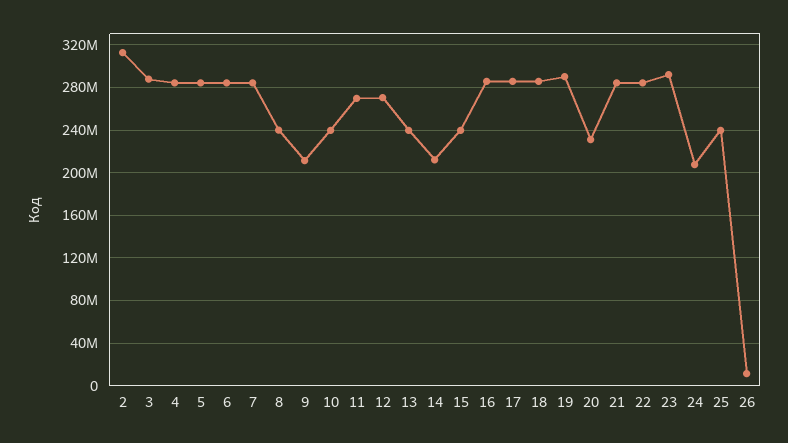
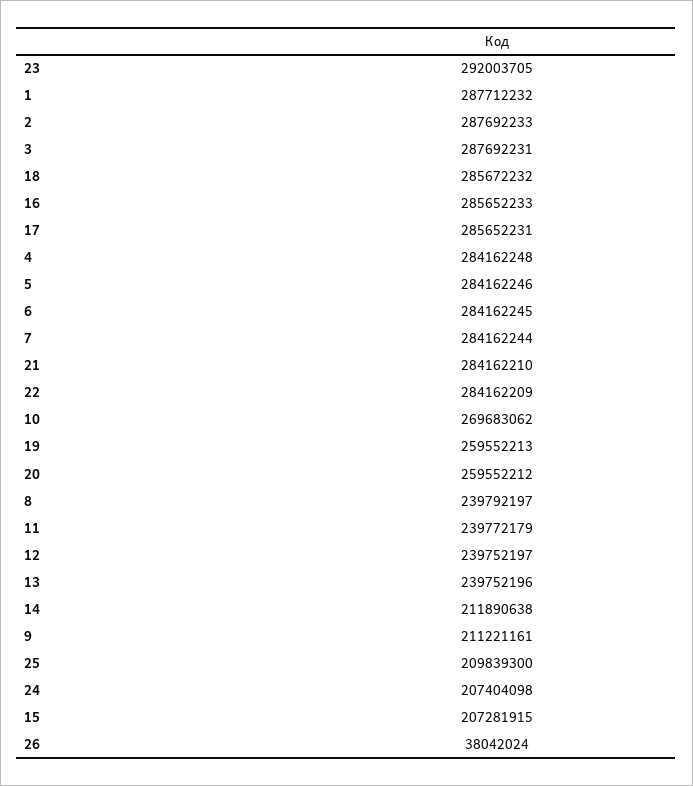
2: 310000000 -> 287692233
10: 240000000 -> 269683062
11: 270000000 -> 239772179
12: 270000000 -> 239752197
15: 240000000 -> 207281915
19: 290000000 -> 259552213
20: 230000000 -> 259552212
25: 240000000 -> 209839300
26: 10000000 -> 38042024
1: none -> 287712232

